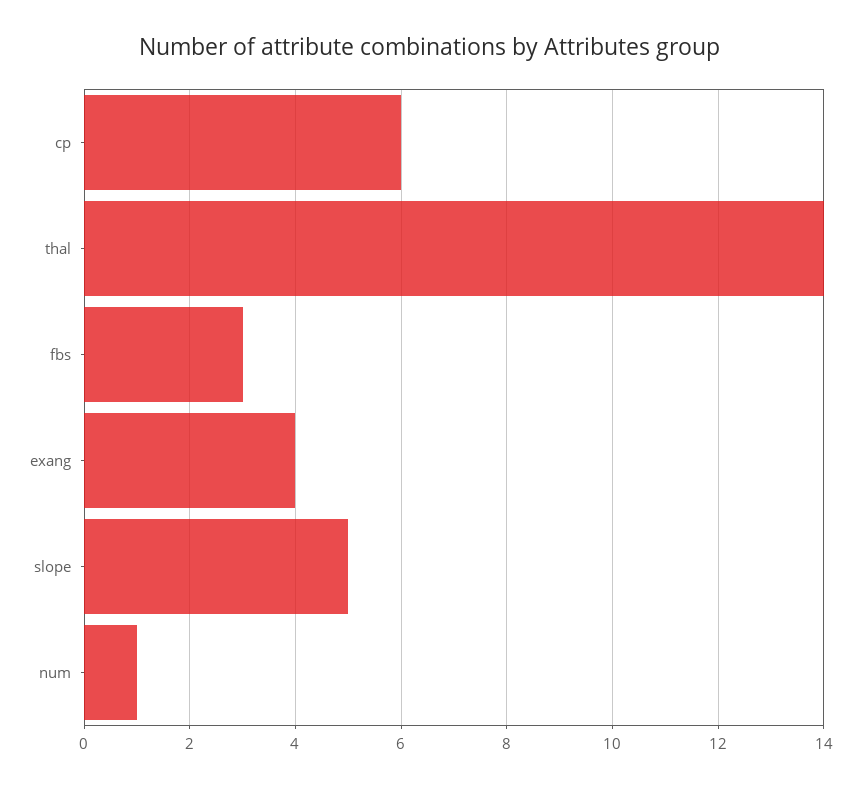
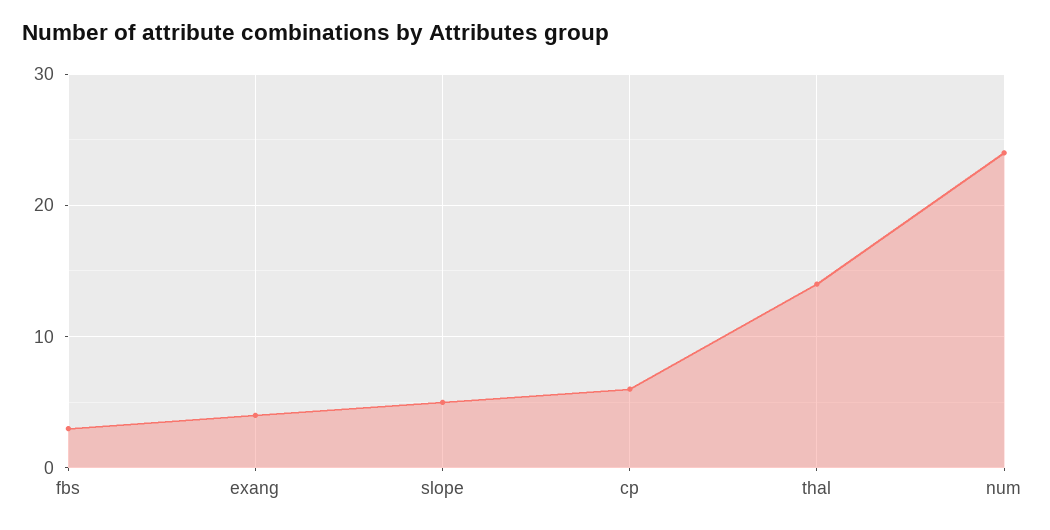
num: 1 -> 24

